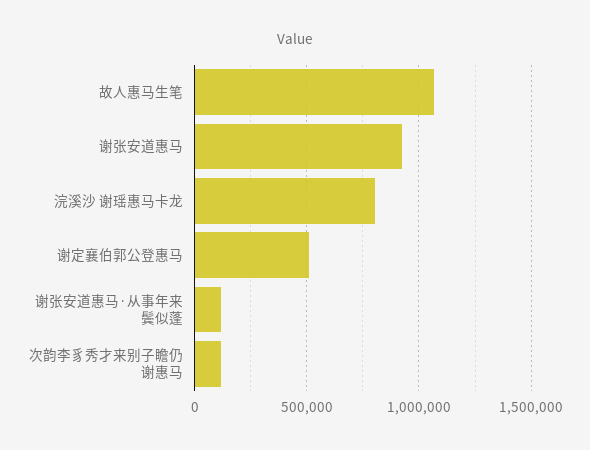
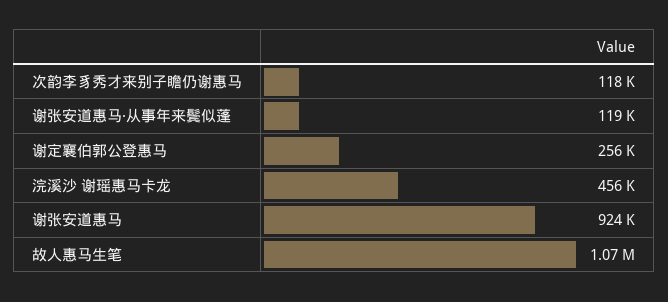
浣溪沙 谢瑶惠马卡龙: 800000 -> 456000
谢定襄伯郭公登惠马: 500000 -> 256000

